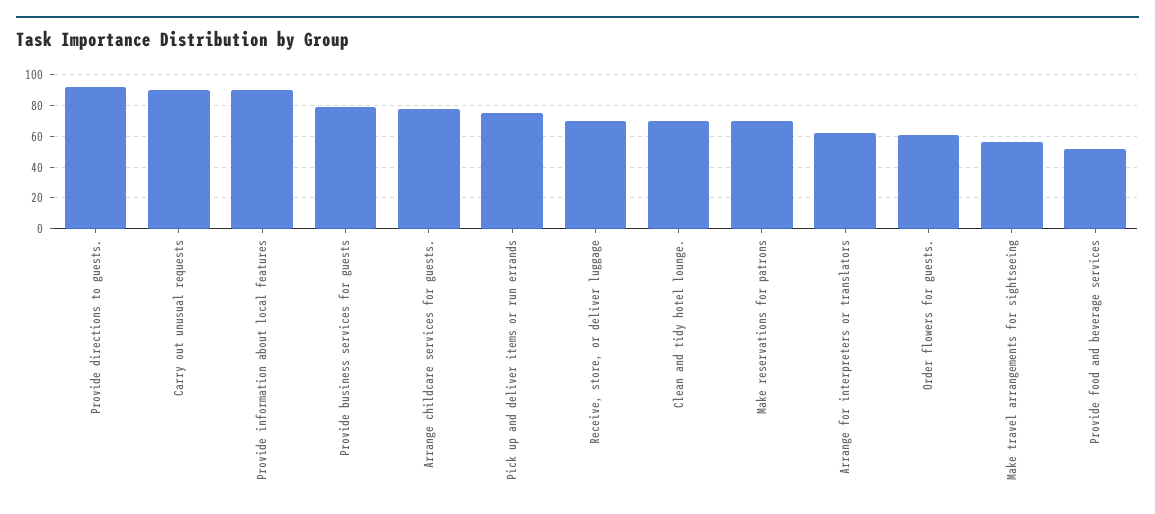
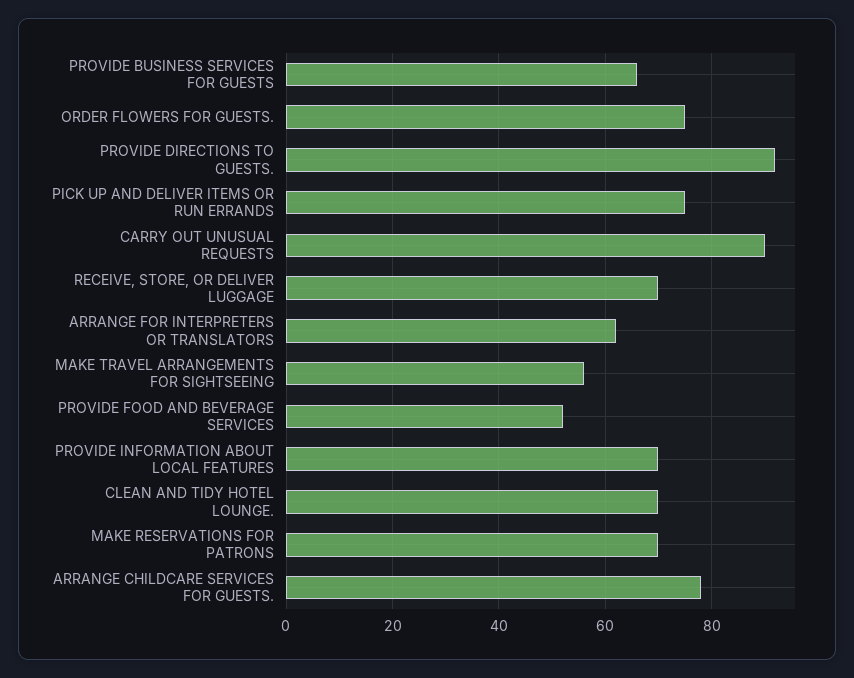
Provide information about local features: 90 -> 70
Provide business services for guests: 80 -> 65
Order flowers for guests.: 60 -> 75

